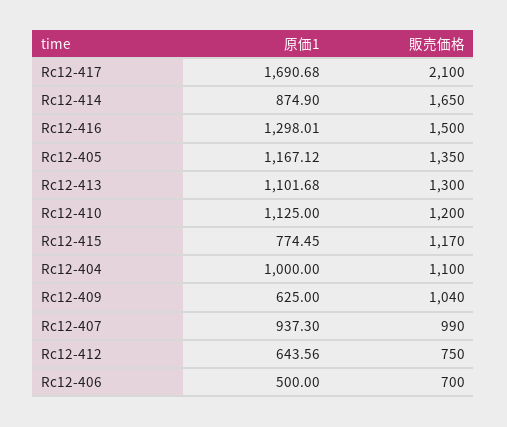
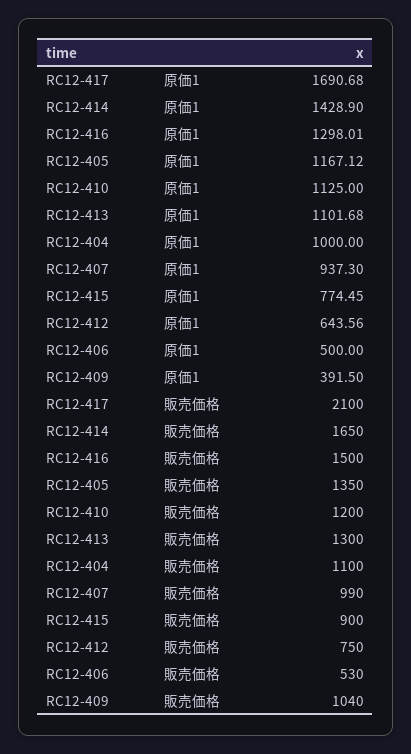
原価1, Rc12-414: 874.9 -> 1428.9
販売価格, Rc12-415: 1170 -> 900
原価1, Rc12-409: 625 -> 391.5
販売価格, Rc12-406: 700 -> 530

